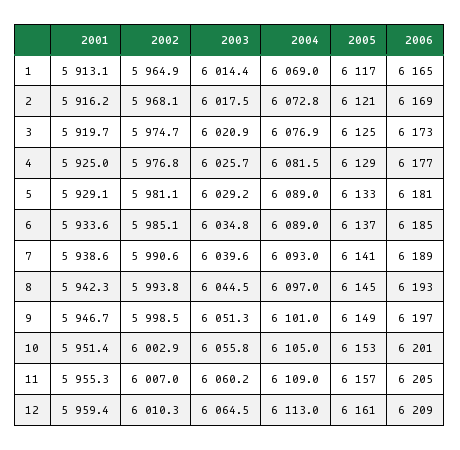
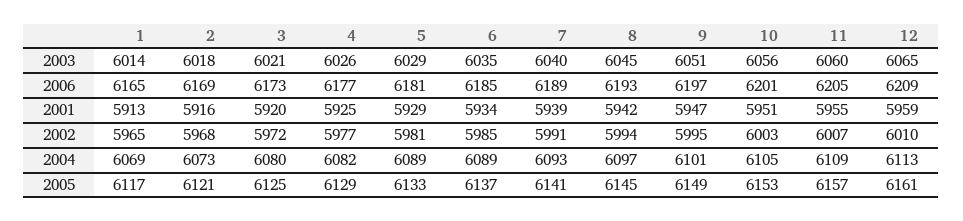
2002, 3: 5974.7 -> 5972
2004, 3: 6076.9 -> 6080
2002, 9: 5998.5 -> 5995

